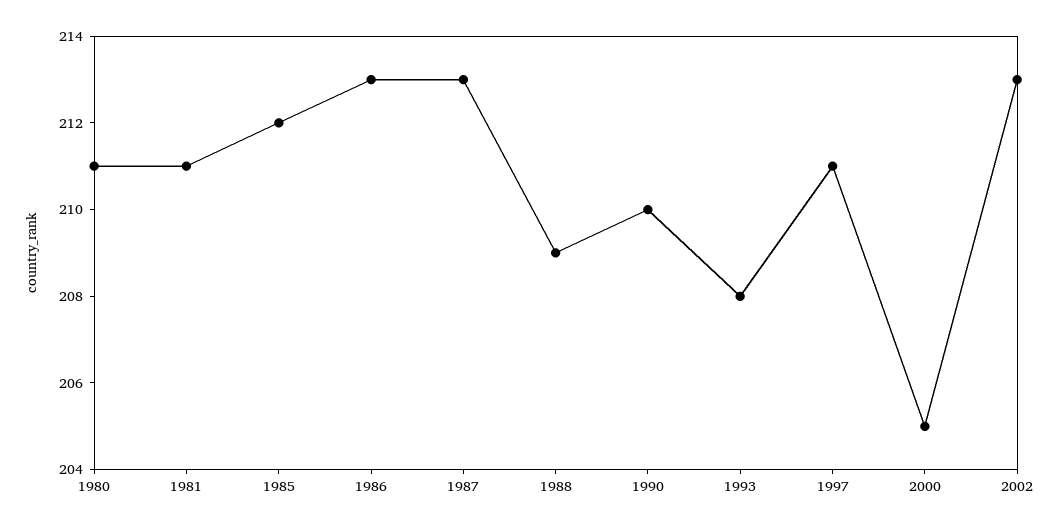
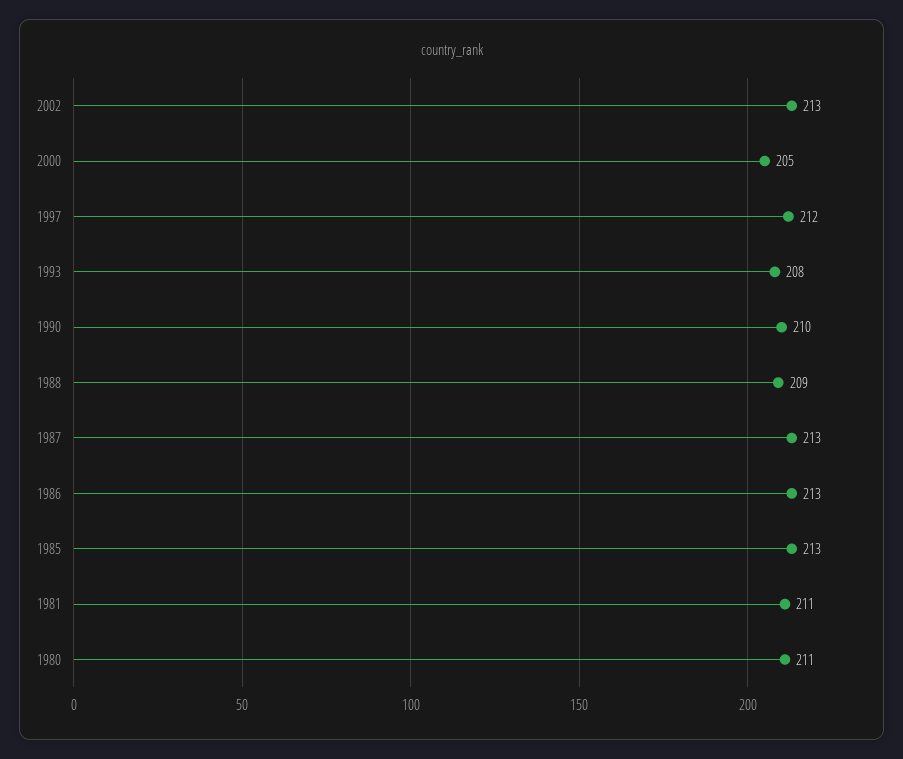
1985: 212 -> 213
1997: 211 -> 212

